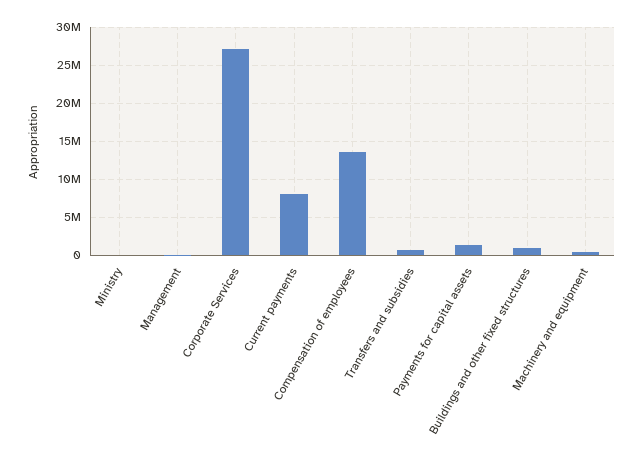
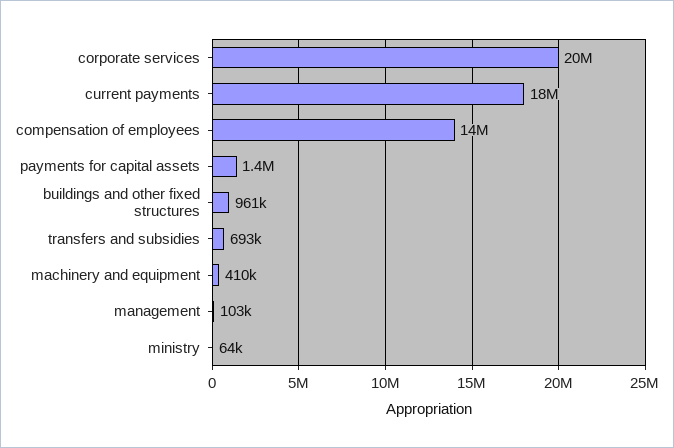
Corporate Services: 27000000 -> 20000000
Current payments: 8000000 -> 18000000

